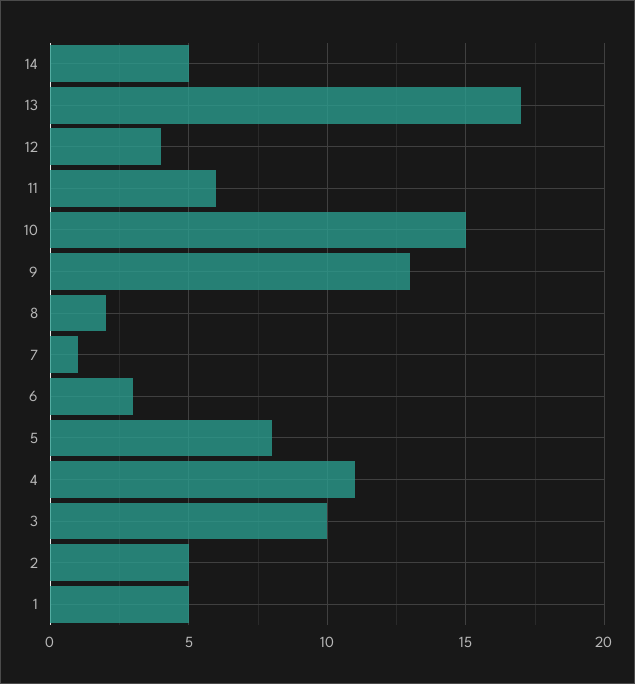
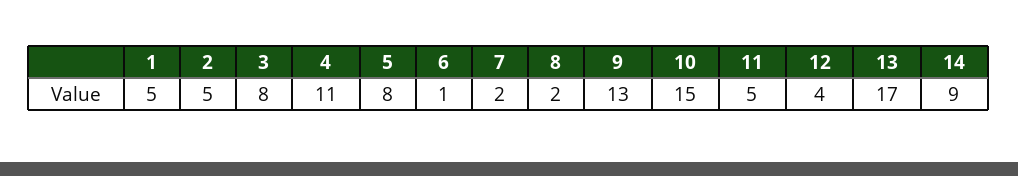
14: 5 -> 9
11: 6 -> 5
7: 1 -> 2
6: 3 -> 1
3: 10 -> 8

